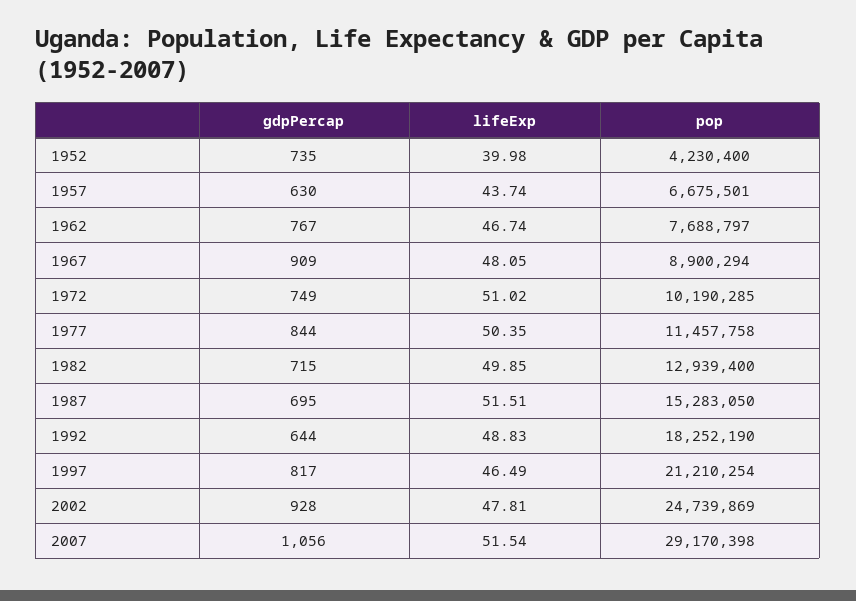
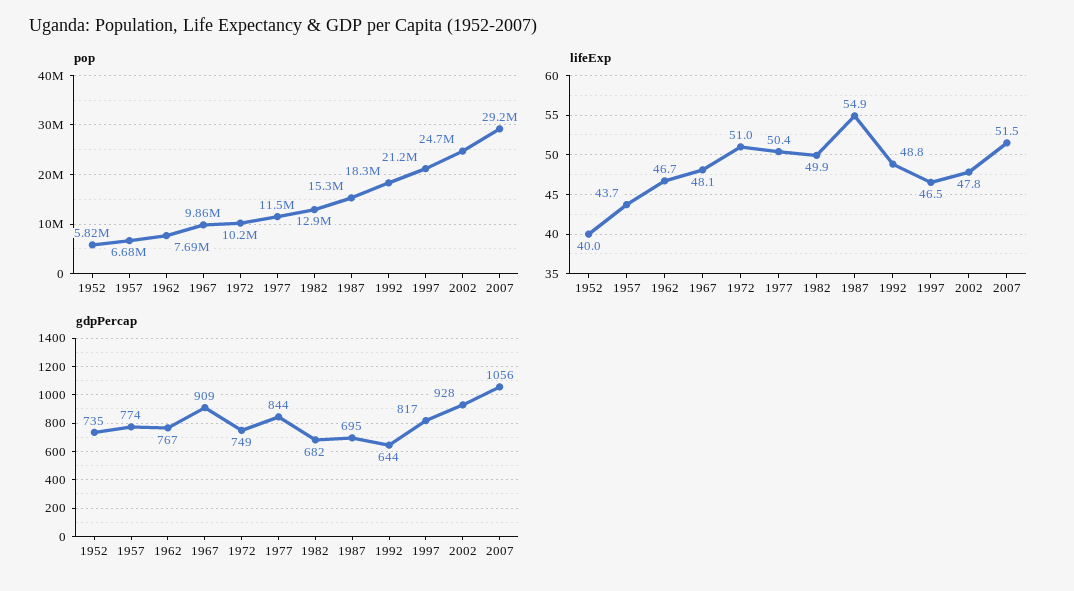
pop, 1952: 4230400 -> 5820000
gdpPercap, 1957: 630 -> 774
pop, 1967: 8900294 -> 9860000
gdpPercap, 1982: 715 -> 682
lifeExp, 1987: 51.51 -> 54.9

